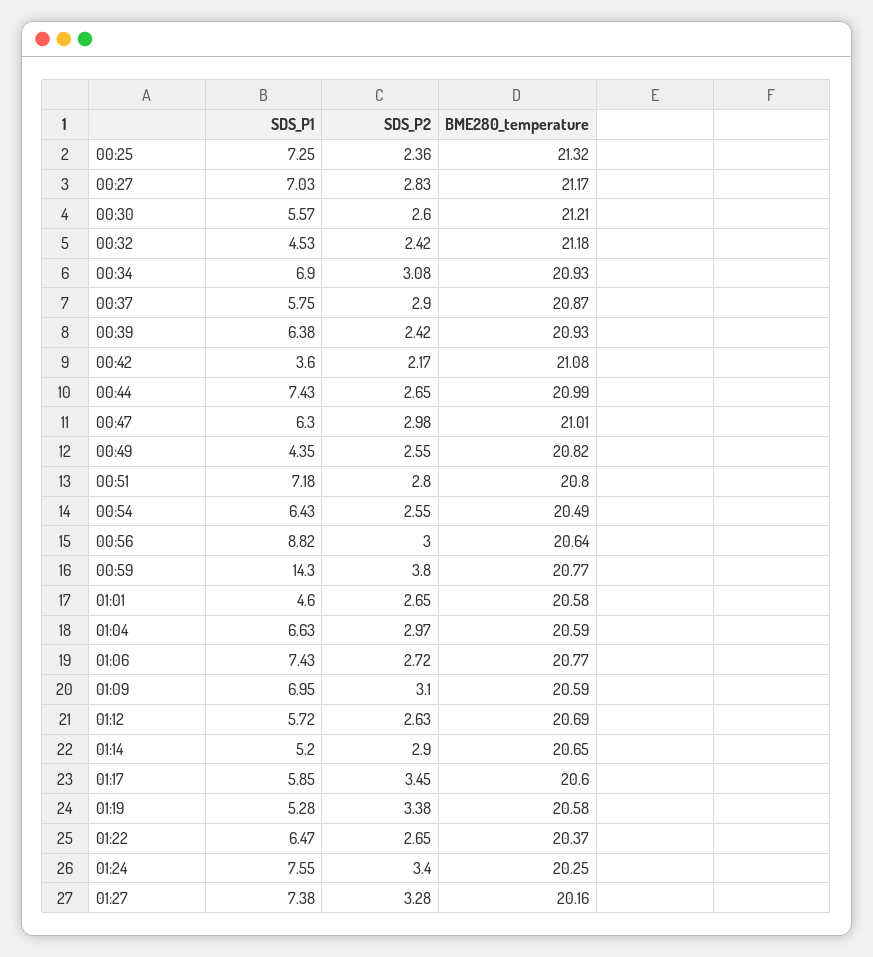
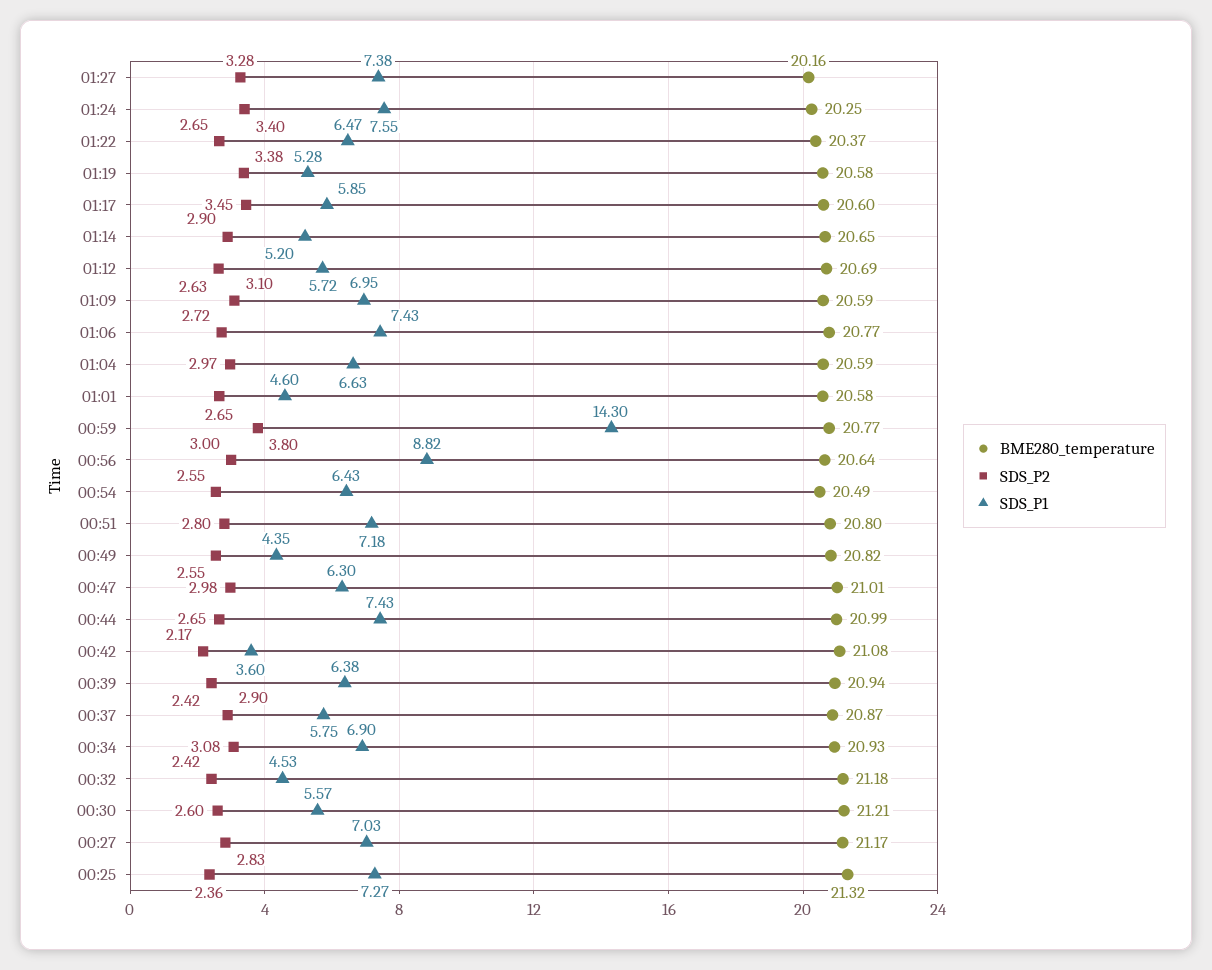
SDS_P1, 00:25: 7.25 -> 7.27
BME280_temperature, 00:39: 20.93 -> 20.94

